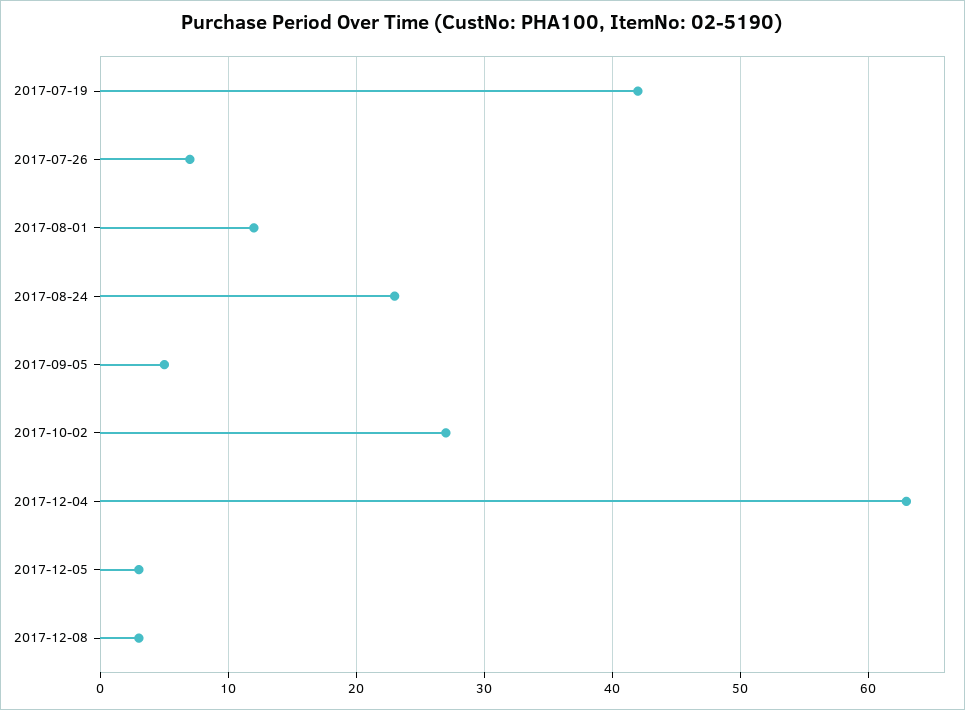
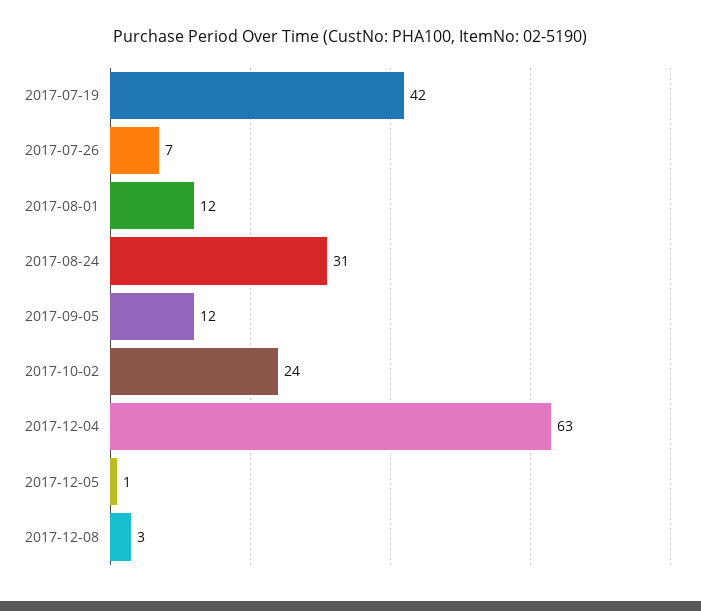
2017-08-24: 23 -> 31
2017-09-05: 5 -> 12
2017-10-02: 27 -> 24
2017-12-05: 3 -> 1

